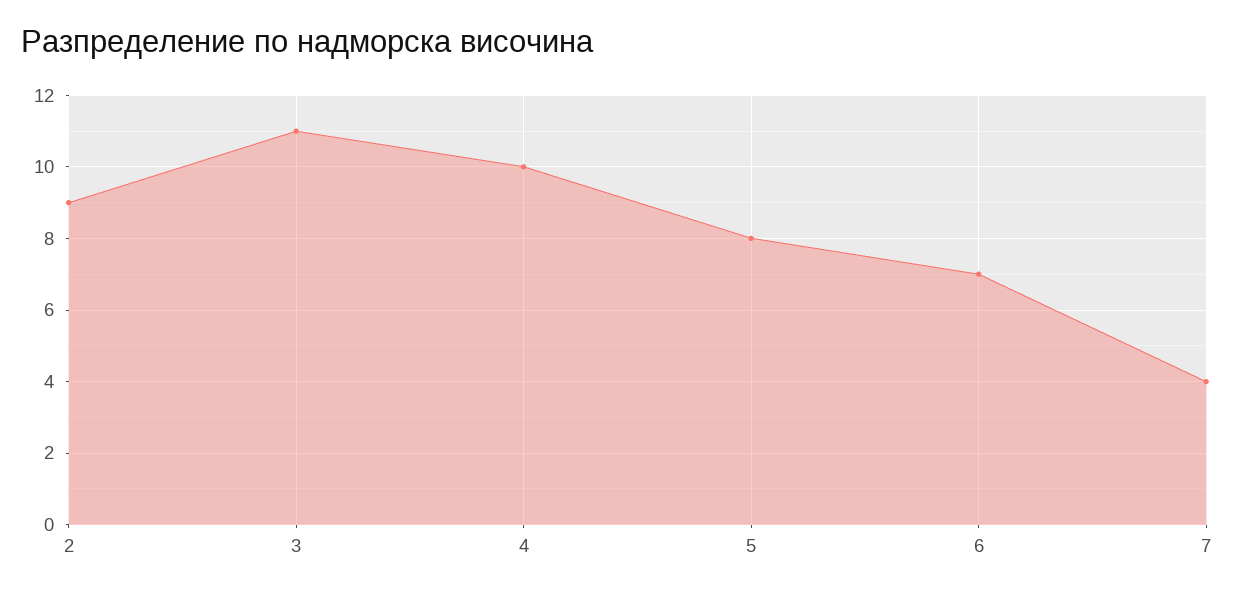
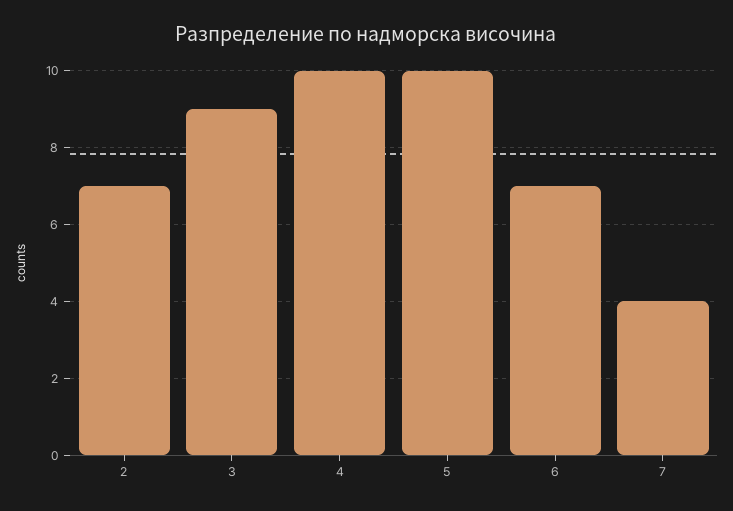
2: 9 -> 7
3: 11 -> 9
5: 8 -> 10

